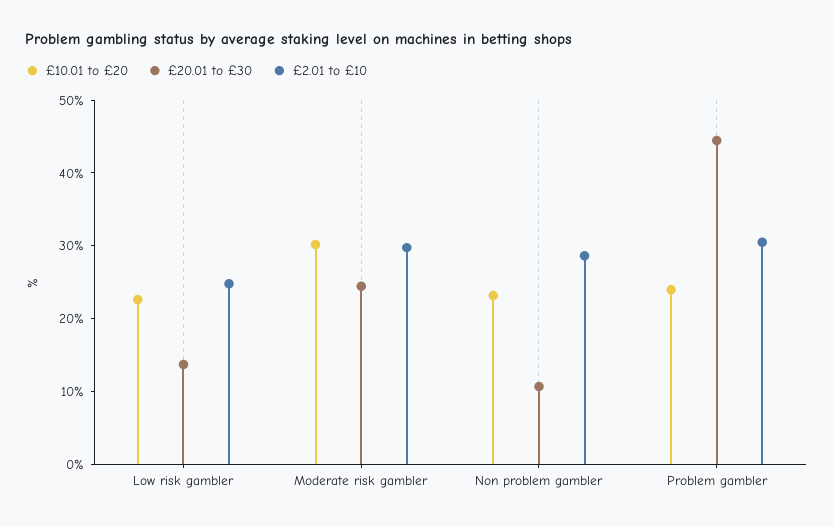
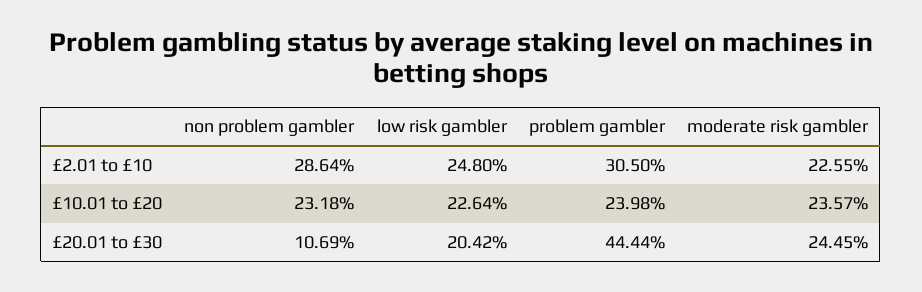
£20.01 to £30, Low risk gambler: 14 -> 20.42
£10.01 to £20, Moderate risk gambler: 30 -> 23.57
£2.01 to £10, Moderate risk gambler: 30 -> 22.55

